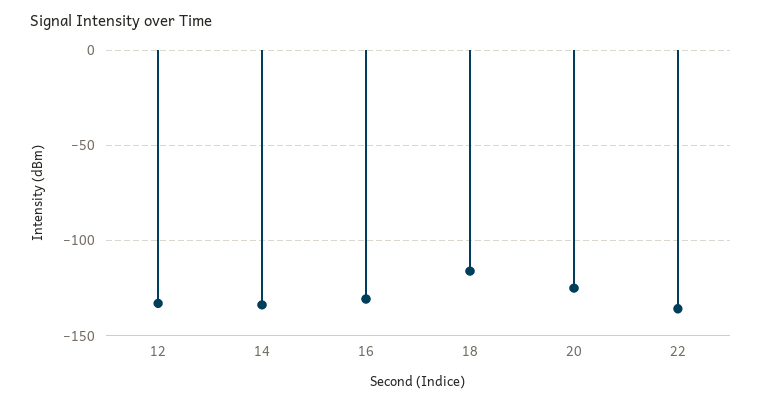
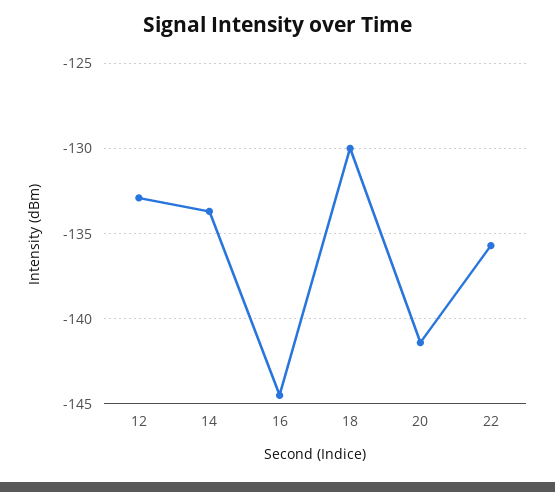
16: -130 -> -144.5
18: -115 -> -130
20: -125 -> -141.5

